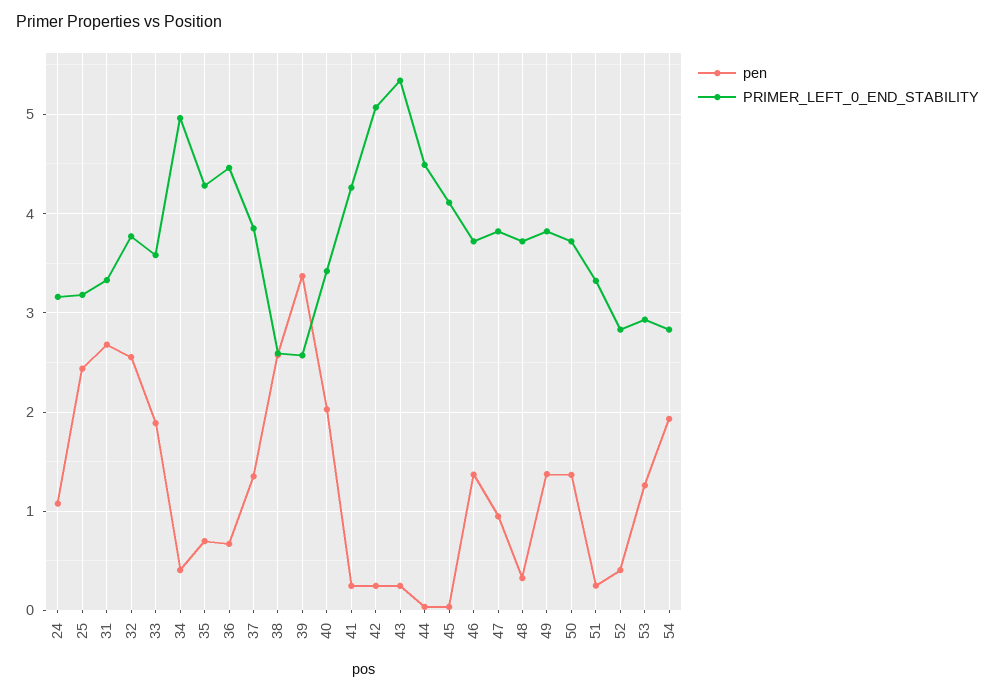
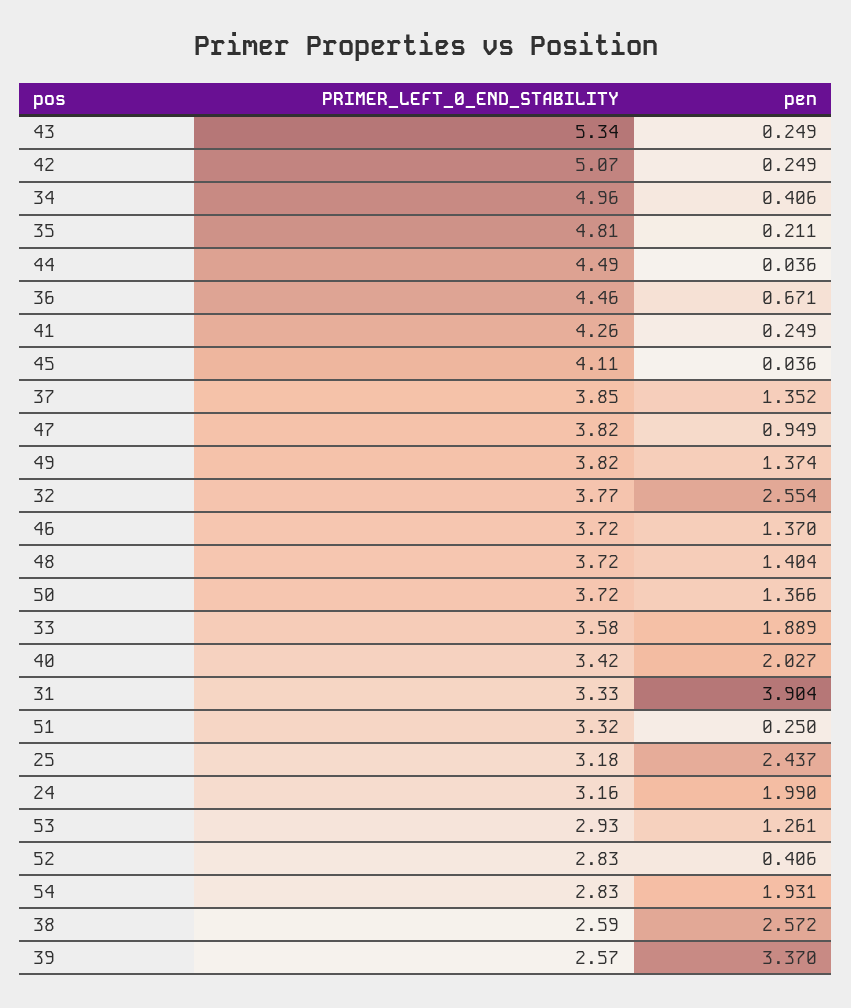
pen, 24: 1.1 -> 1.99
pen, 31: 2.7 -> 3.904
pen, 35: 0.7 -> 0.211
PRIMER_LEFT_0_END_STABILITY, 35: 4.3 -> 4.81
pen, 48: 0.3 -> 1.404

